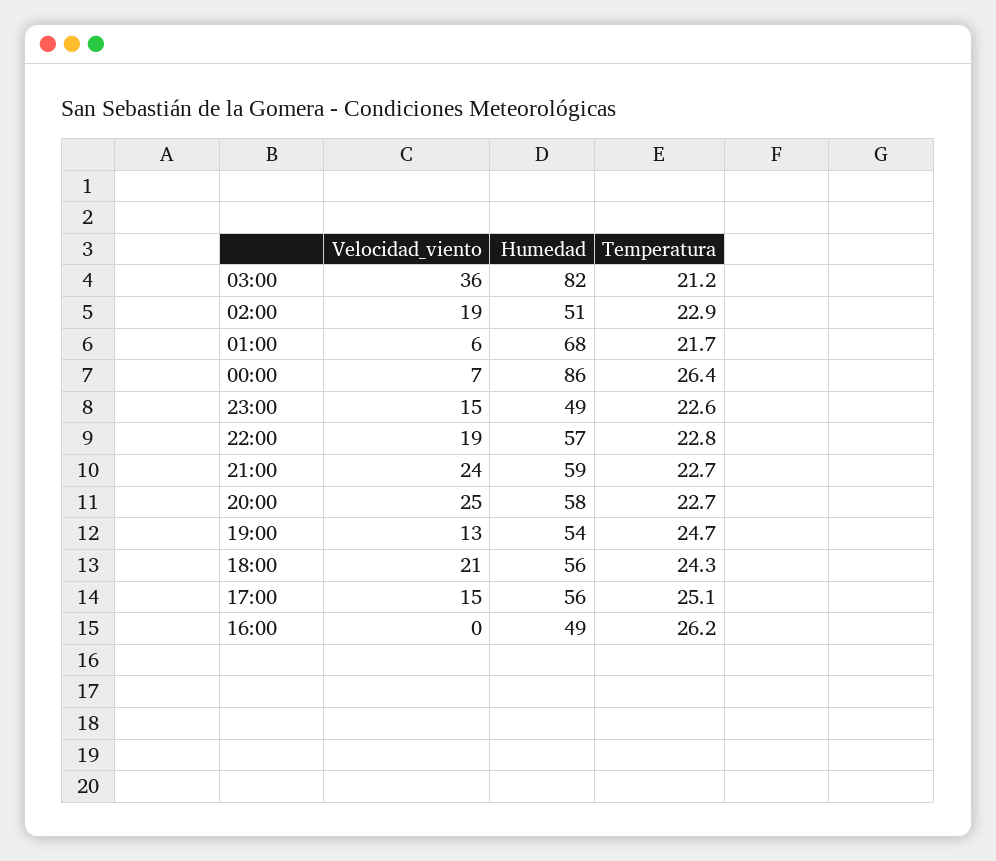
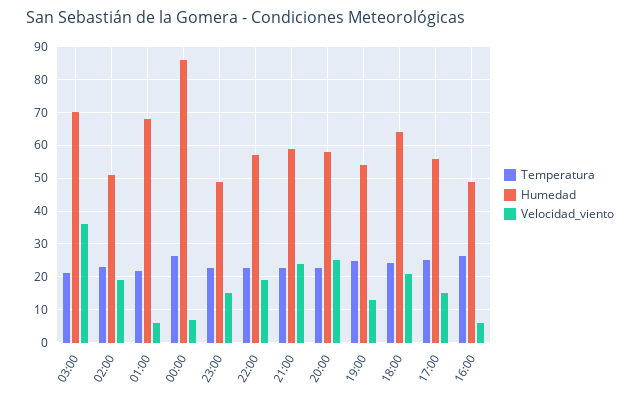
Humedad, 03:00: 82 -> 70
Humedad, 18:00: 56 -> 64
Velocidad_viento, 16:00: 0 -> 6

